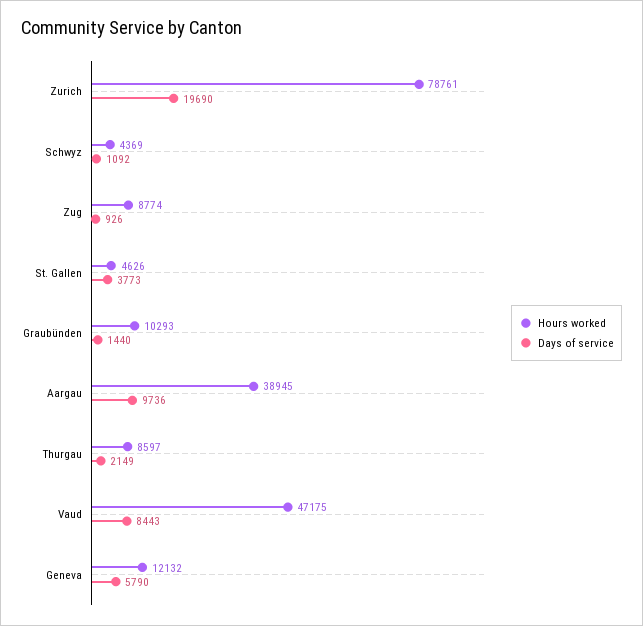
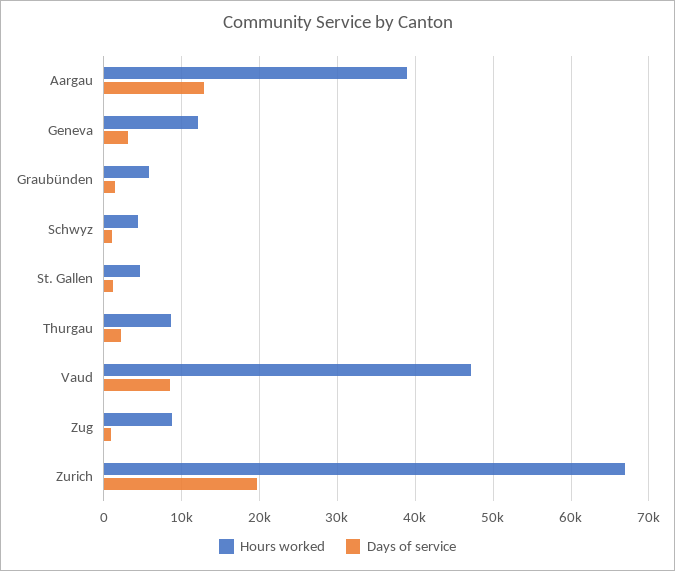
Hours worked, Zurich: 78761 -> 67000
Days of service, St. Gallen: 3773 -> 1000
Hours worked, Graubünden: 10293 -> 6000
Days of service, Aargau: 9736 -> 13000
Days of service, Geneva: 5790 -> 3000

